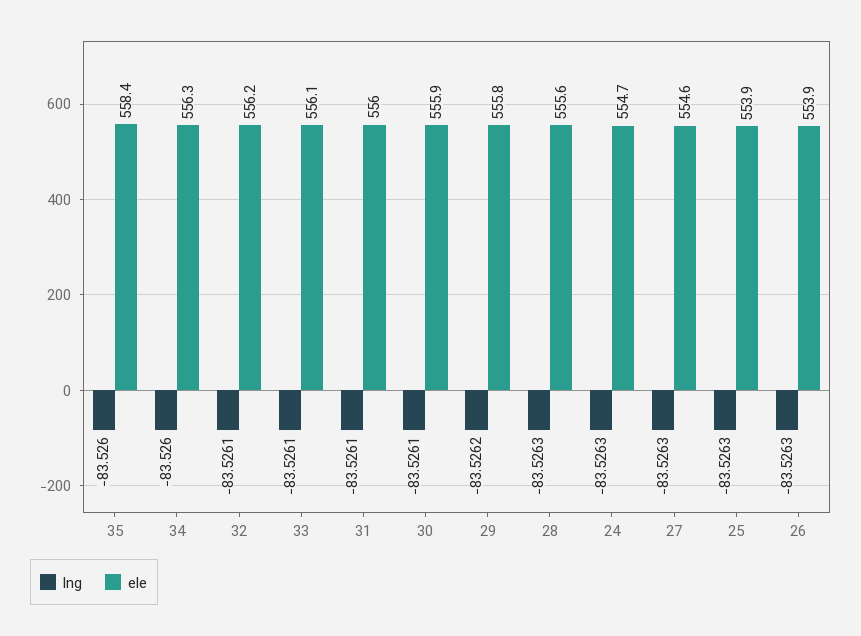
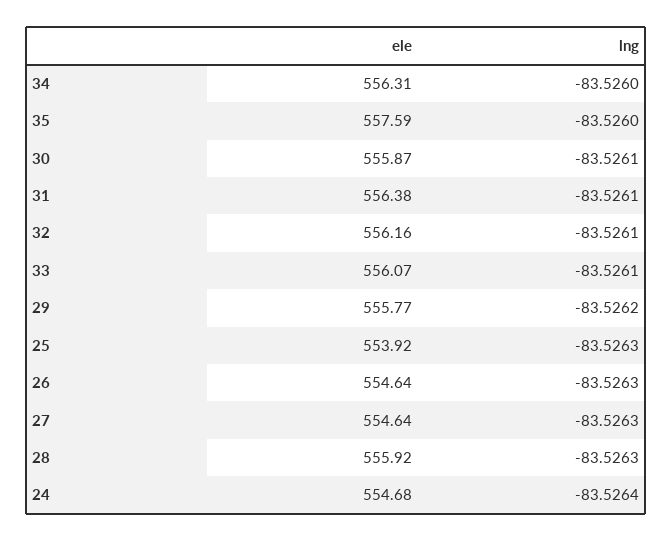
ele, 35: 558.4 -> 557.59
ele, 31: 556 -> 556.38
ele, 28: 555.6 -> 555.92
lng, 24: -83.5263 -> -83.5264
ele, 26: 553.9 -> 554.64

